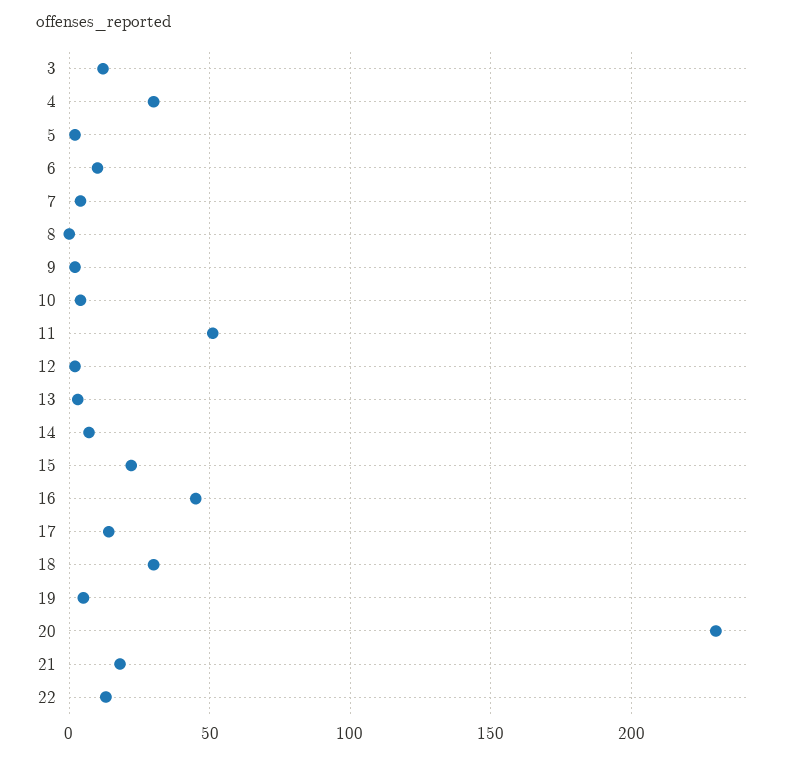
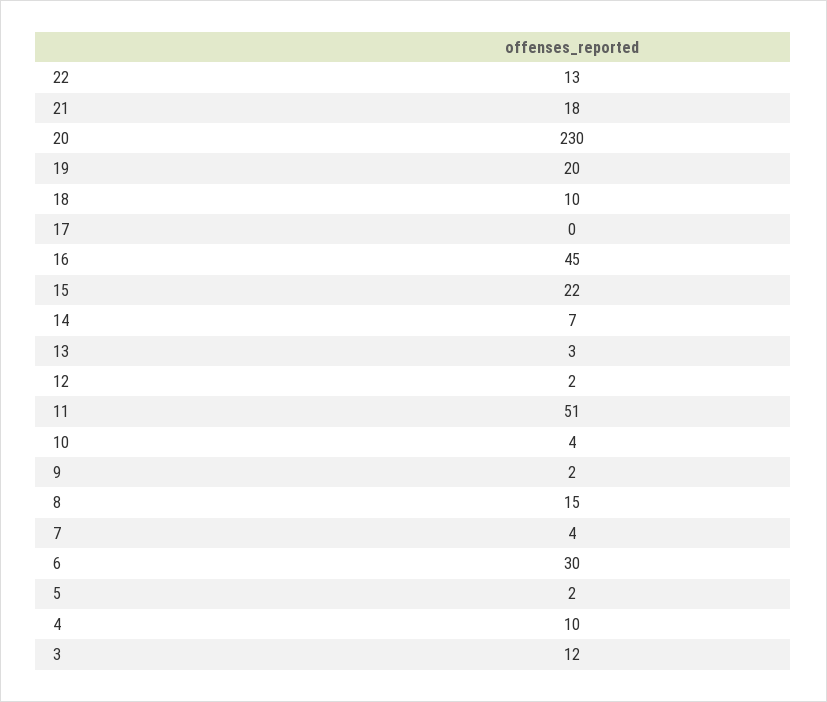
4: 30 -> 10
6: 10 -> 30
8: 0 -> 15
17: 15 -> 0
18: 30 -> 10
19: 5 -> 20

